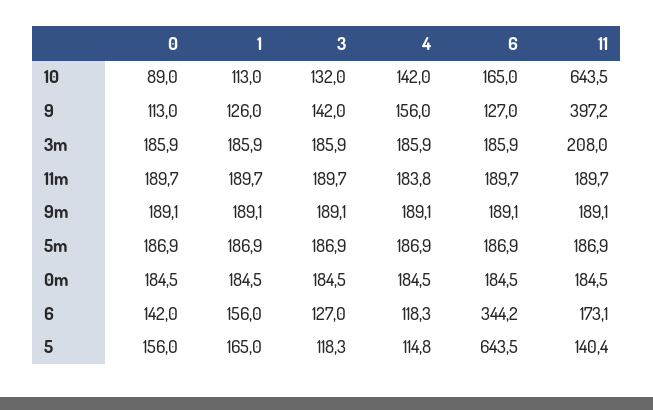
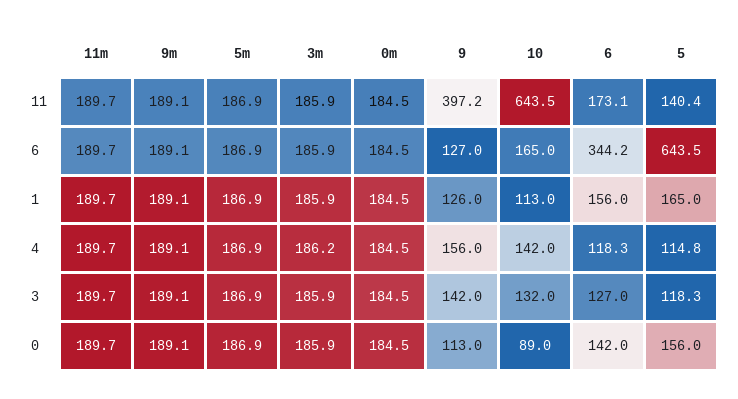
4, 3m: 185.9 -> 186.2
11, 3m: 208 -> 185.9
4, 11m: 183.8 -> 189.7

